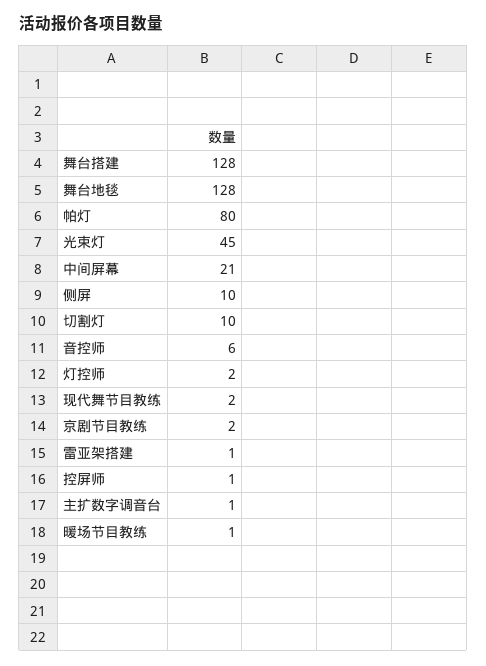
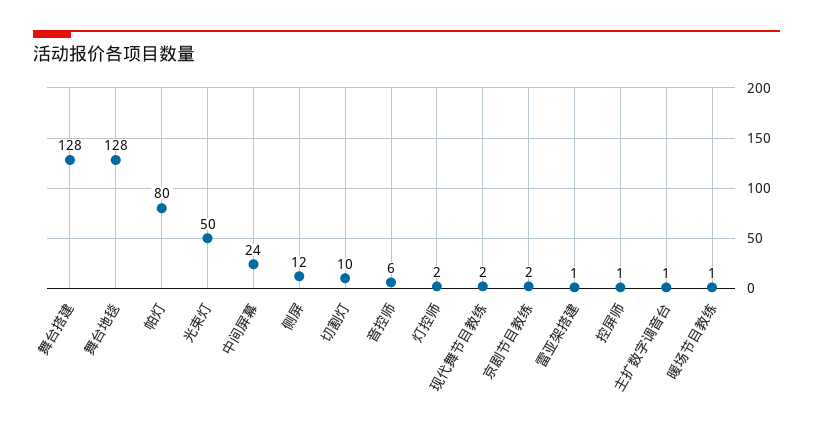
光束灯: 45 -> 50
中间屏幕: 21 -> 24
侧屏: 10 -> 12

